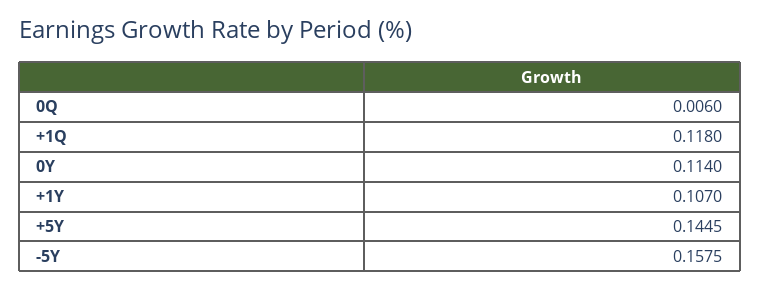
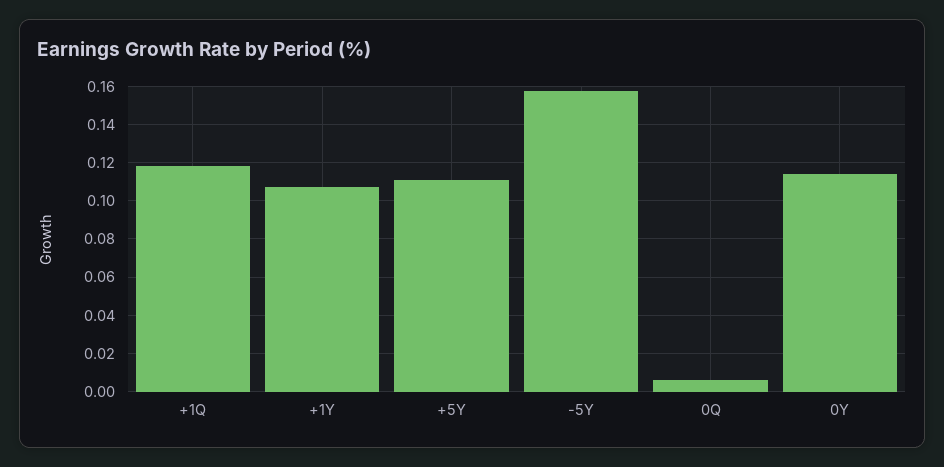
+5Y: 0.1445 -> 0.11

